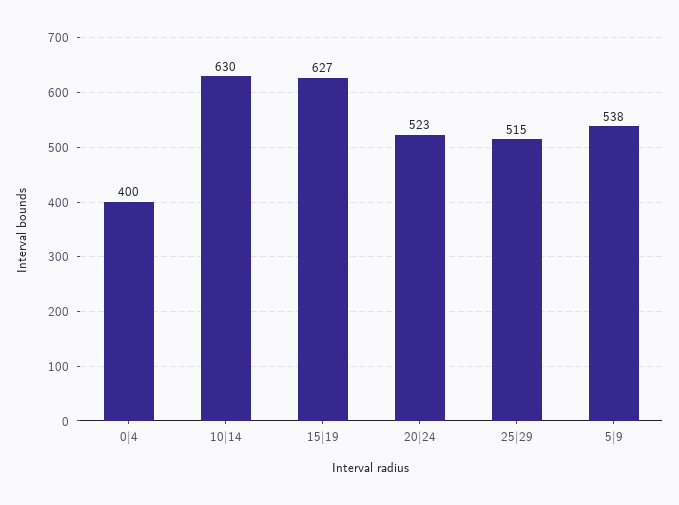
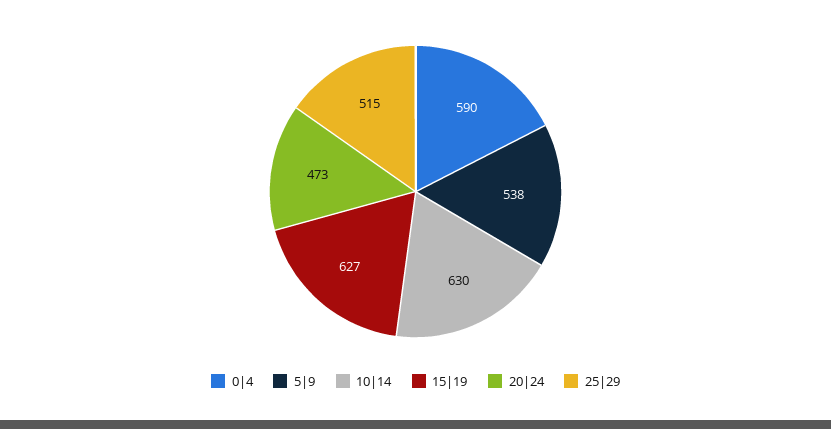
0|4: 400 -> 590
20|24: 523 -> 473

